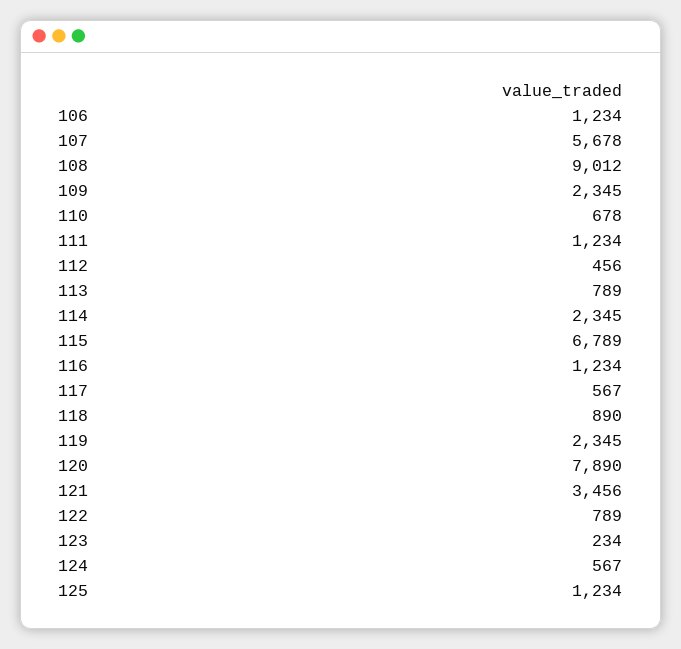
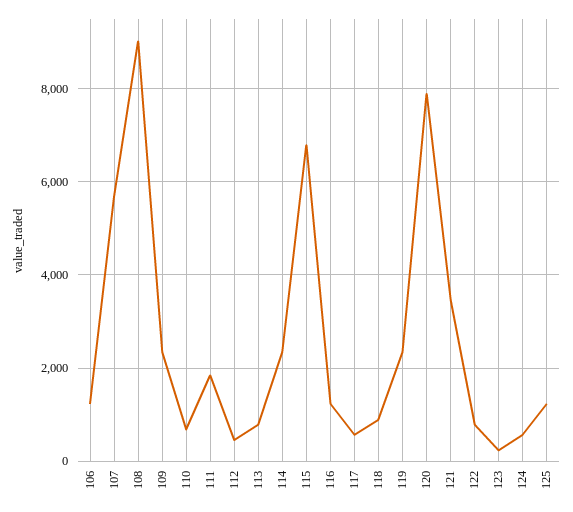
111: 1234 -> 1800

